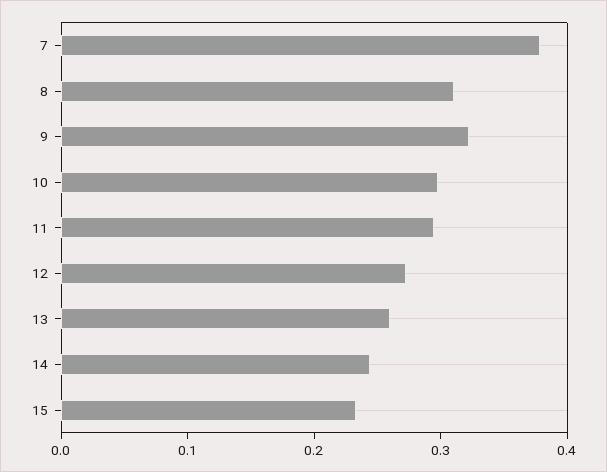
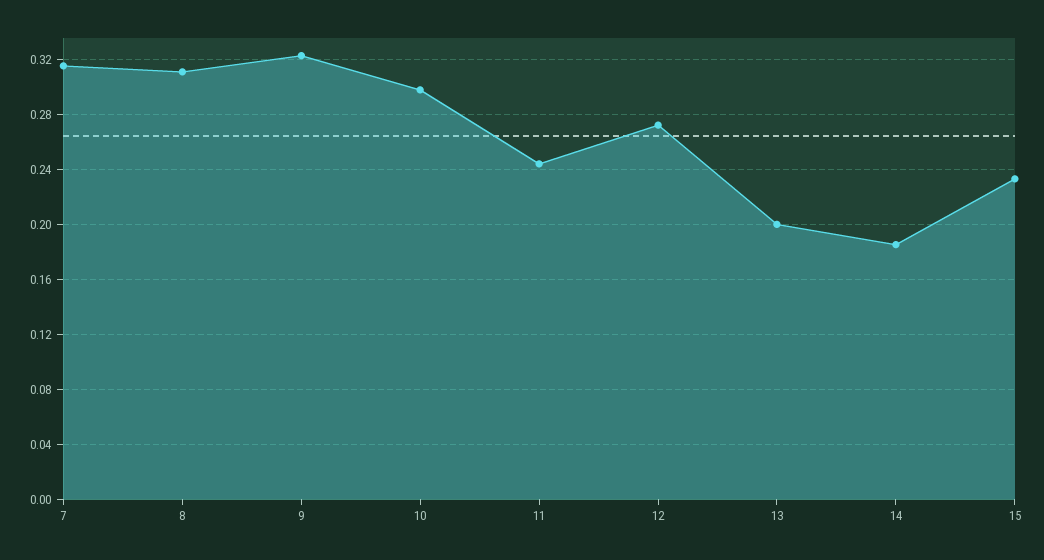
7: 0.38 -> 0.315
11: 0.3 -> 0.245
13: 0.26 -> 0.2
14: 0.24 -> 0.185

